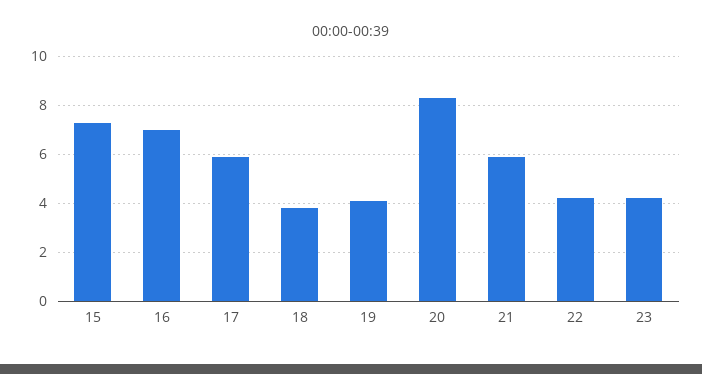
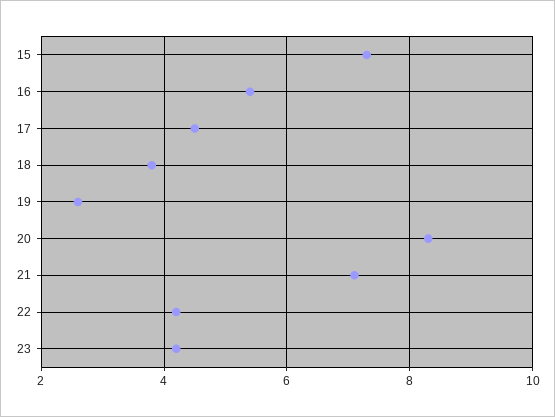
16: 7 -> 5.5
17: 6 -> 4.5
19: 4 -> 2.5
21: 6 -> 7

